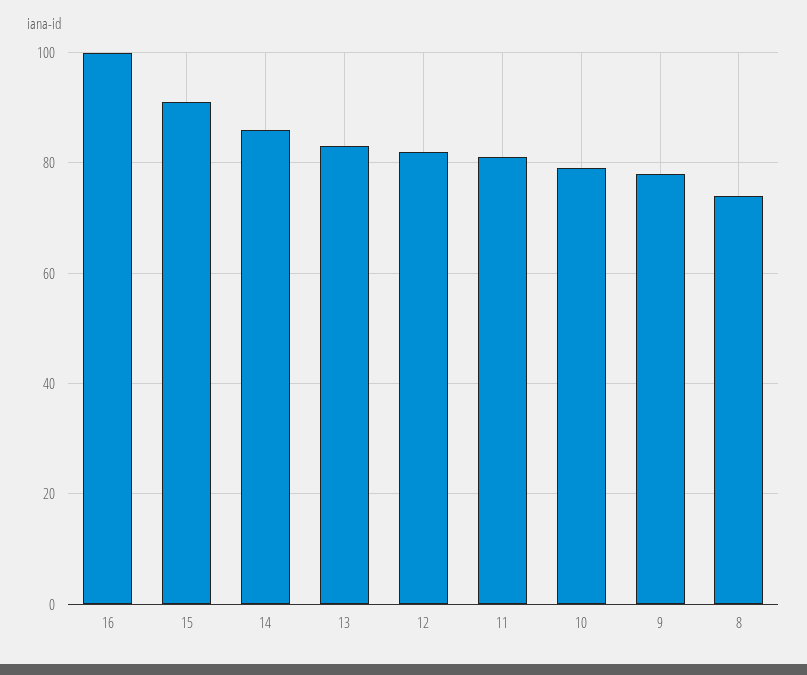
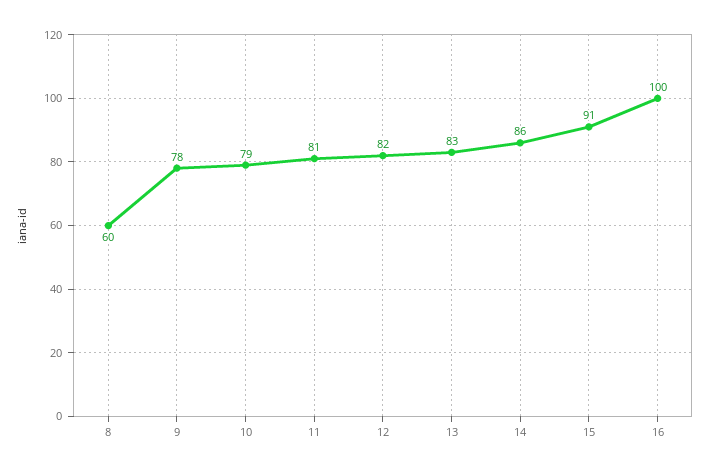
8: 75 -> 60

